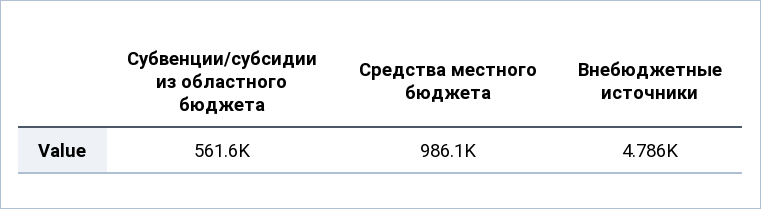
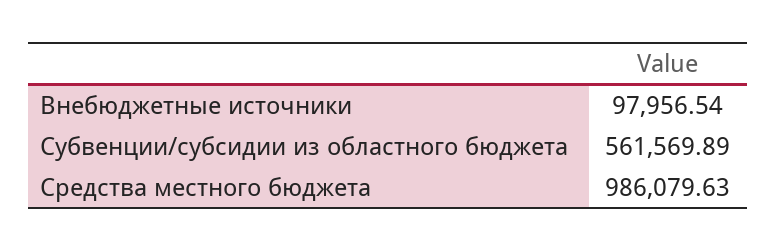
Внебюджетные источники: 4786 -> 97956.54

